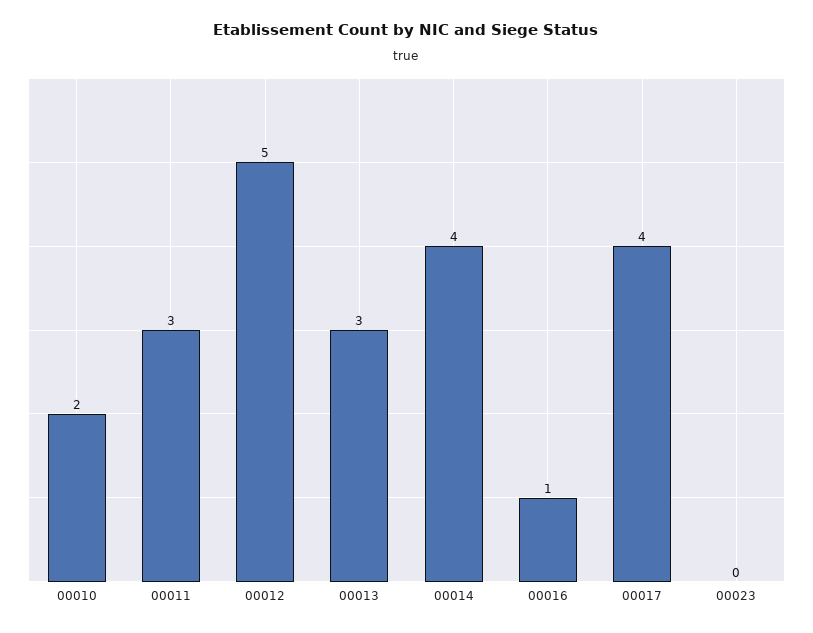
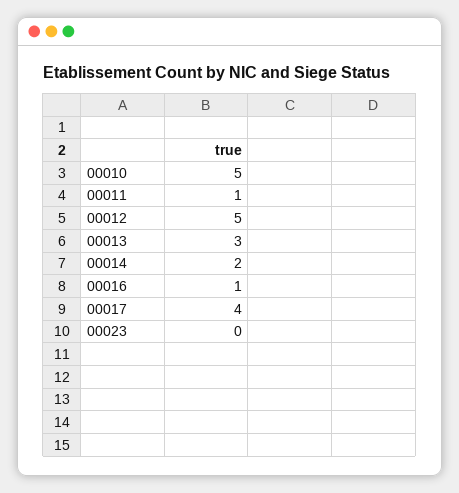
00010: 2 -> 5
00011: 3 -> 1
00014: 4 -> 2

